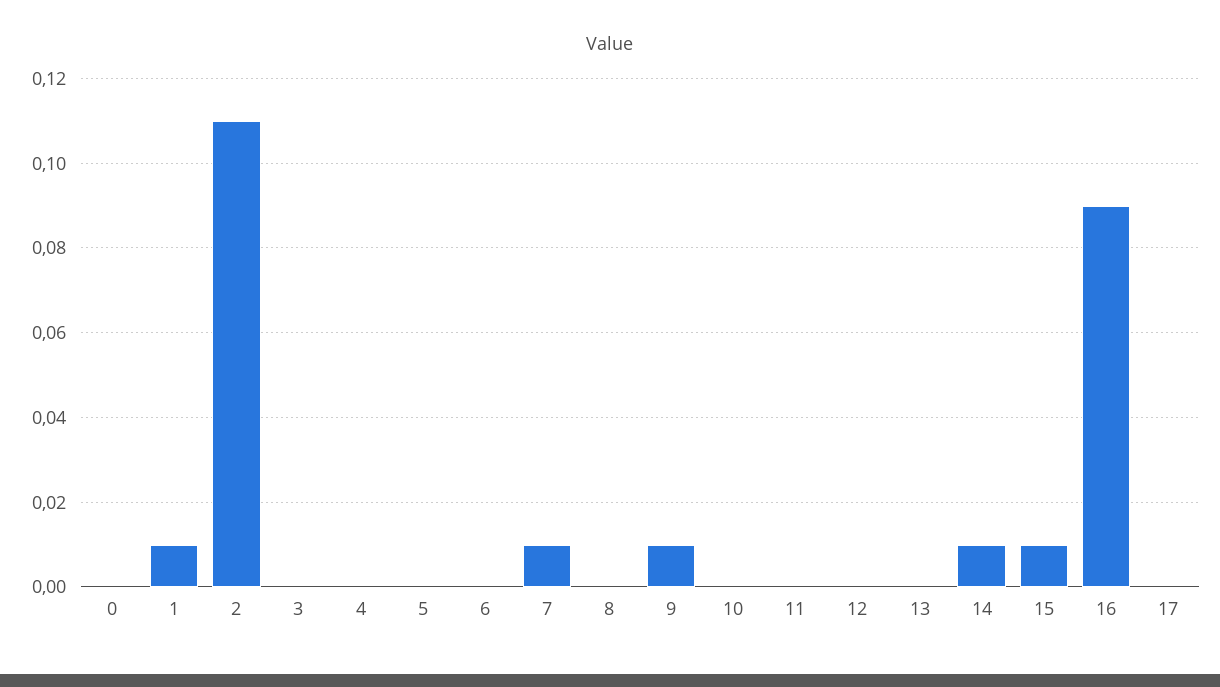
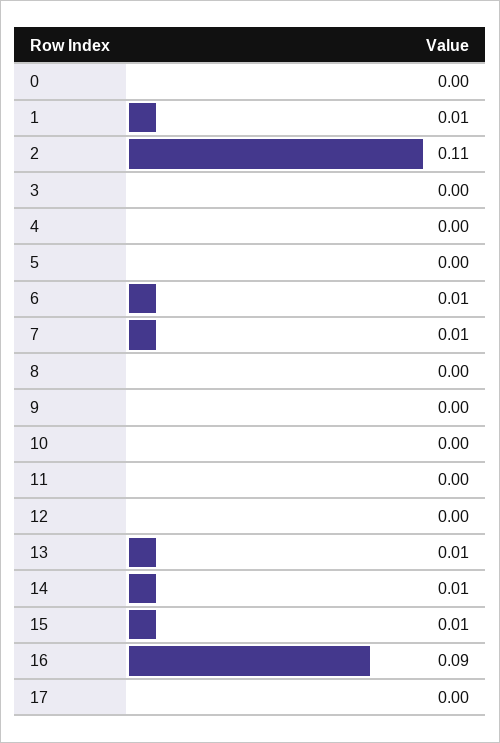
6: 0 -> 0.01
9: 0.01 -> 0
13: 0 -> 0.01

